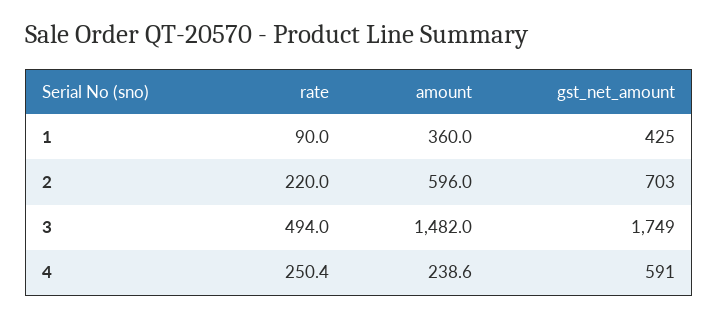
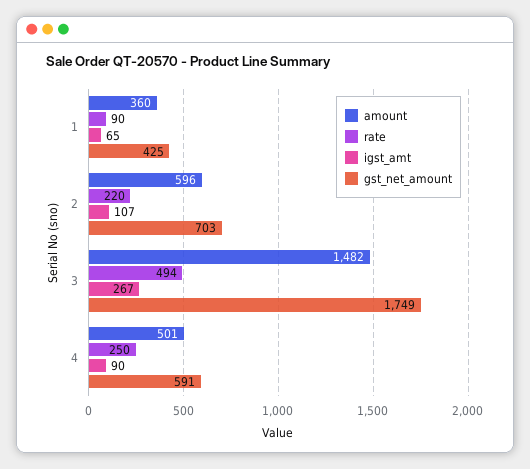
amount, 4: 238.6 -> 501
igst_amt, 1: none -> 65
igst_amt, 2: none -> 107
igst_amt, 3: none -> 267
igst_amt, 4: none -> 90

